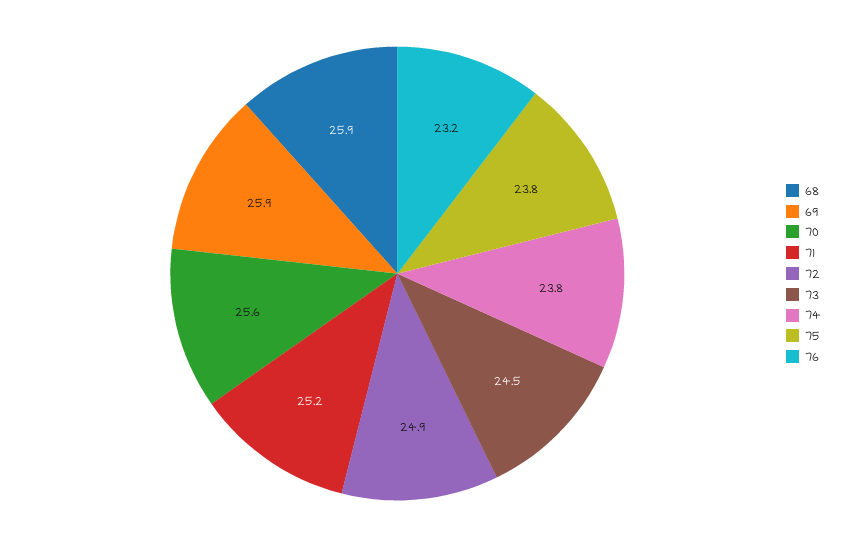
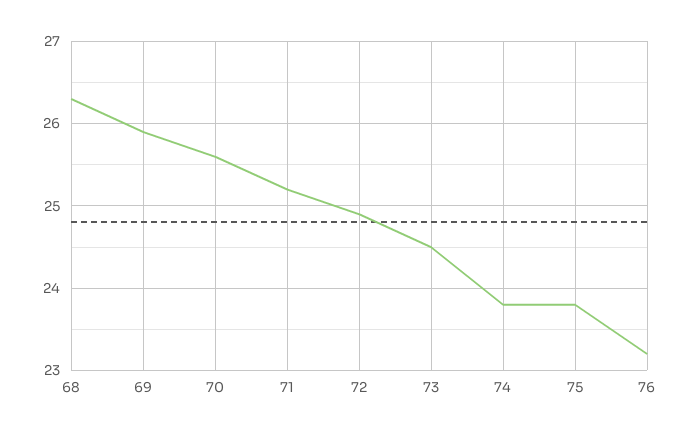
68: 25.9 -> 26.3

